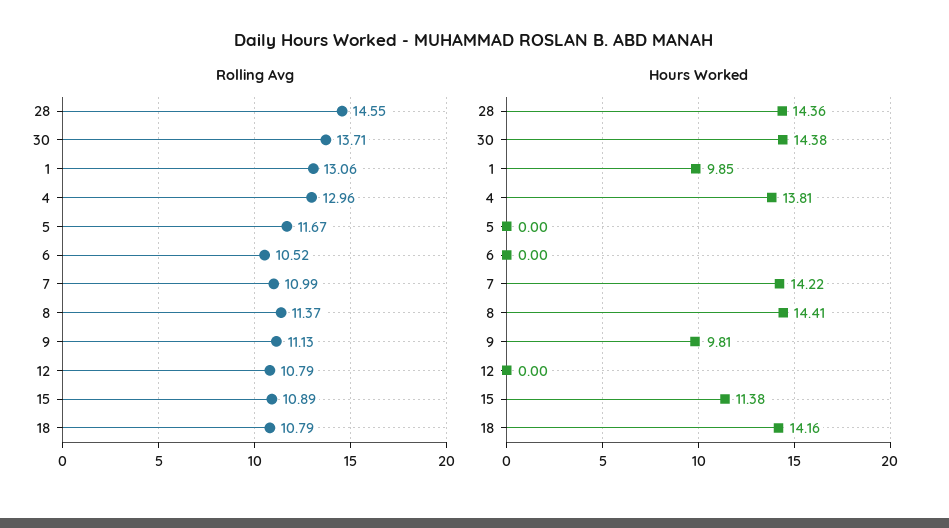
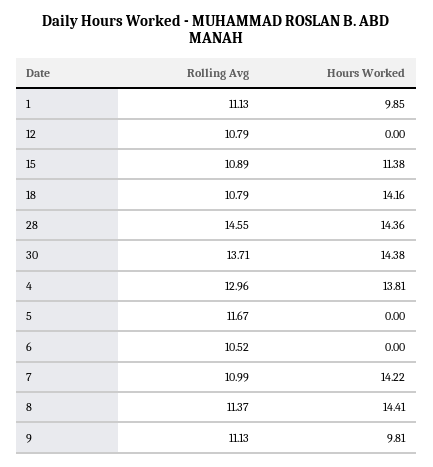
Rolling Avg, 1: 13.06 -> 11.13

